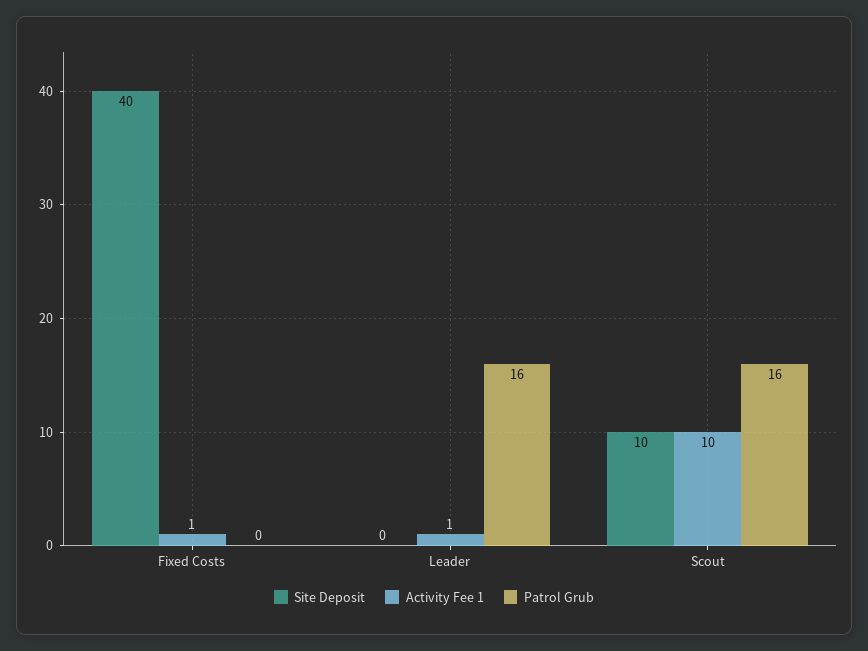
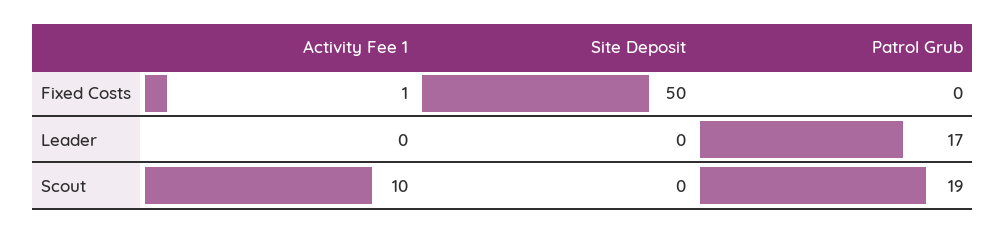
Site Deposit, Fixed Costs: 40 -> 50
Activity Fee 1, Leader: 1 -> 0
Patrol Grub, Leader: 16 -> 17
Site Deposit, Scout: 10 -> 0
Patrol Grub, Scout: 16 -> 19

